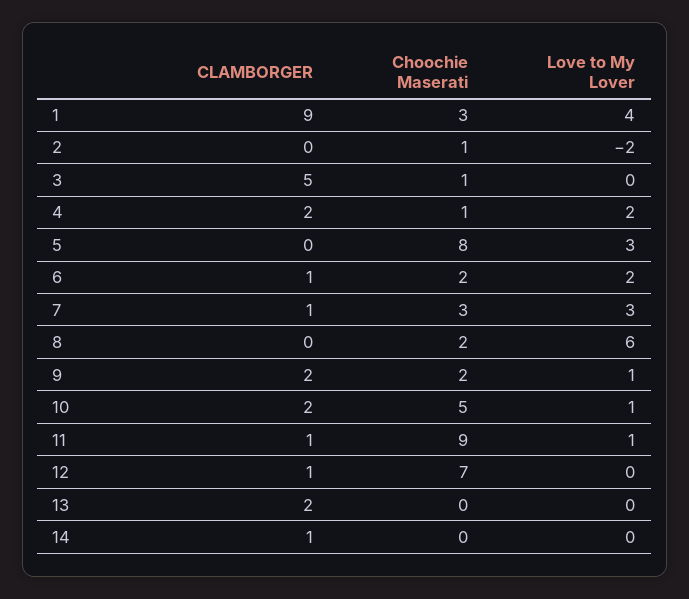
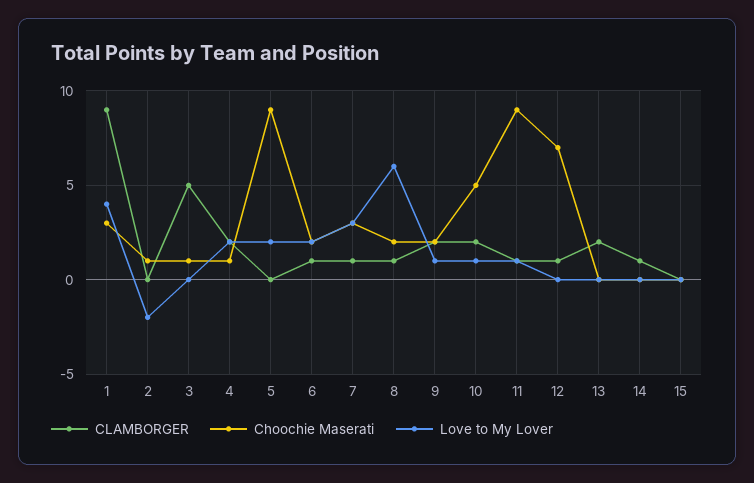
Choochie Maserati, 5: 8 -> 9
Love to My Lover, 5: 3 -> 2
CLAMBORGER, 8: 0 -> 1
CLAMBORGER, 15: none -> 0
Choochie Maserati, 15: none -> 0
Love to My Lover, 15: none -> 0

